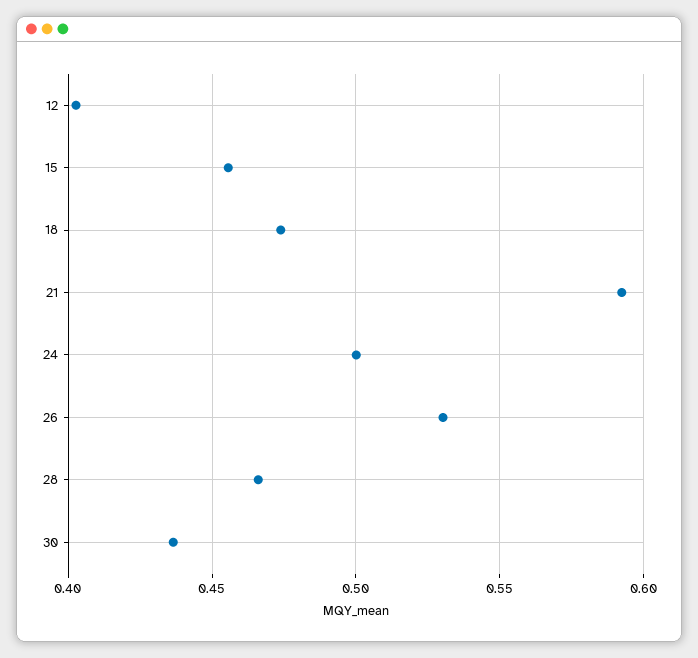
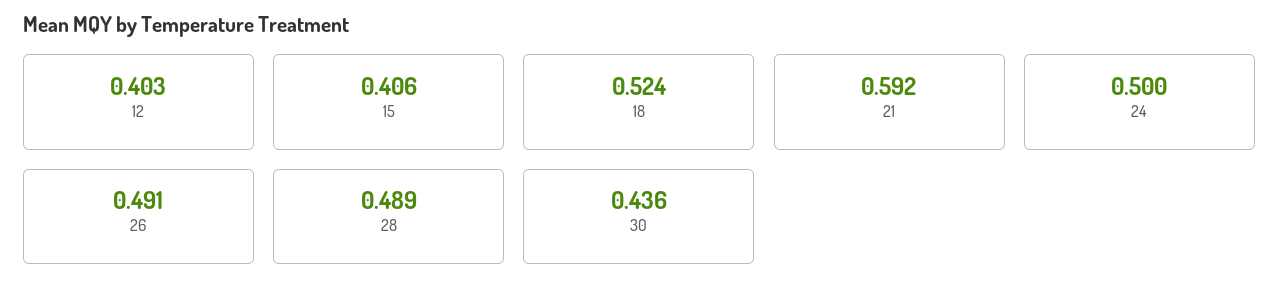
15: 0.455 -> 0.406
18: 0.475 -> 0.524
26: 0.53 -> 0.491
28: 0.465 -> 0.489

